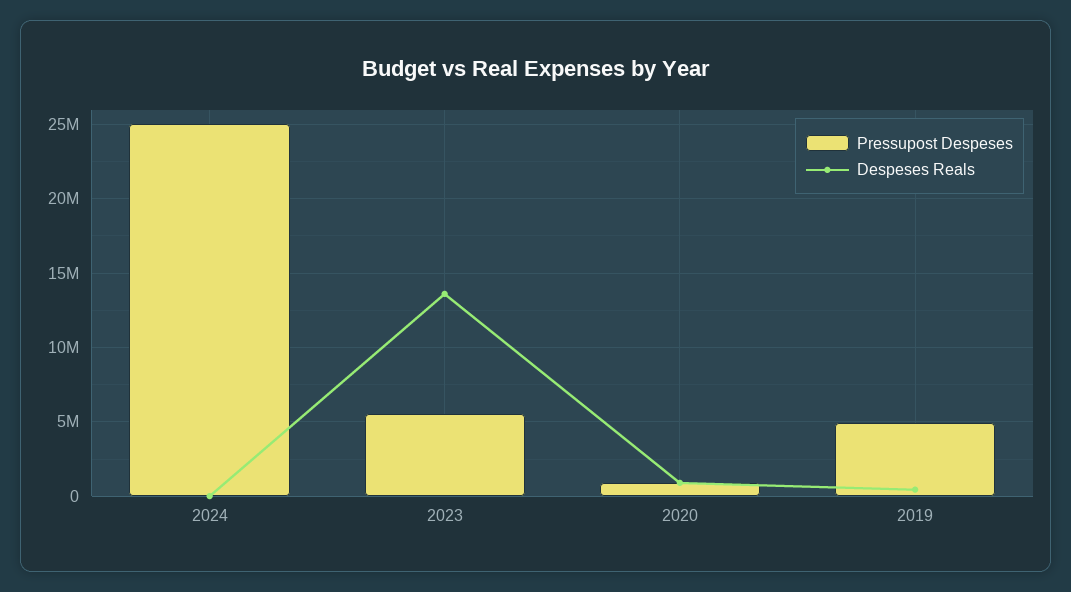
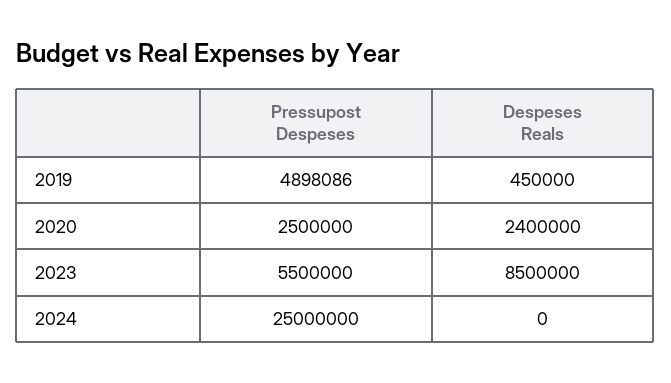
Despeses Reals, 2023: 13500000 -> 8500000
Pressupost Despeses, 2020: 1000000 -> 2500000
Despeses Reals, 2020: 1000000 -> 2400000

